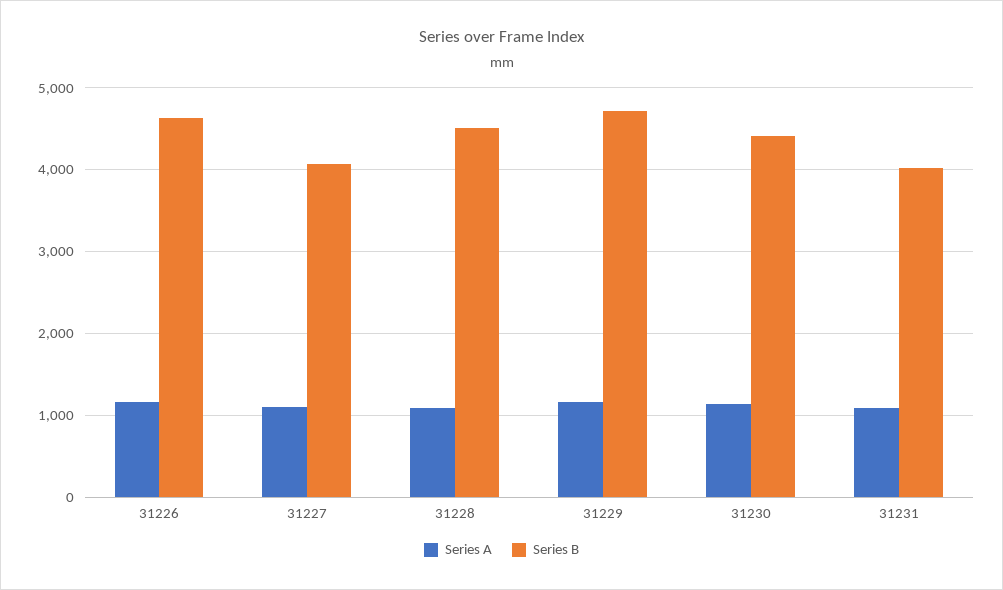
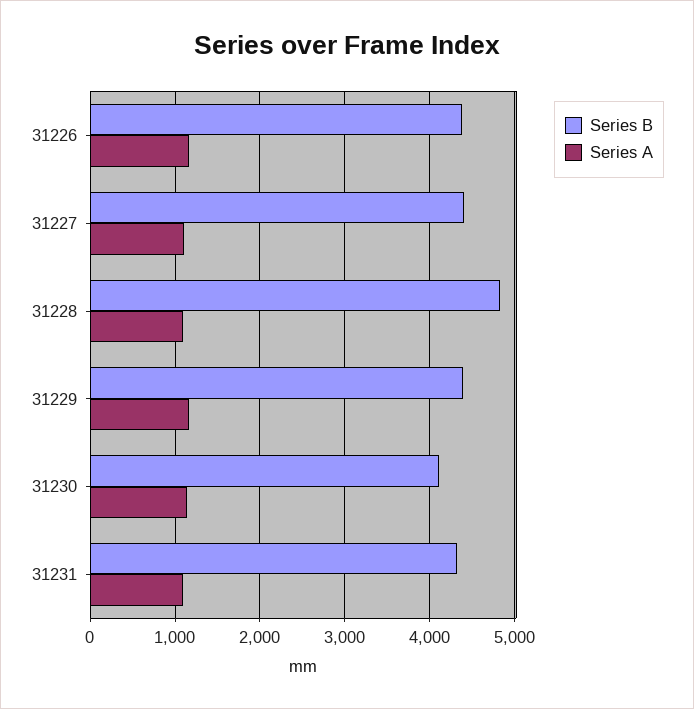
Series B, 31226: 4600 -> 4400
Series B, 31227: 4100 -> 4400
Series B, 31228: 4500 -> 4800
Series B, 31229: 4700 -> 4400
Series B, 31230: 4400 -> 4100
Series B, 31231: 4000 -> 4300

